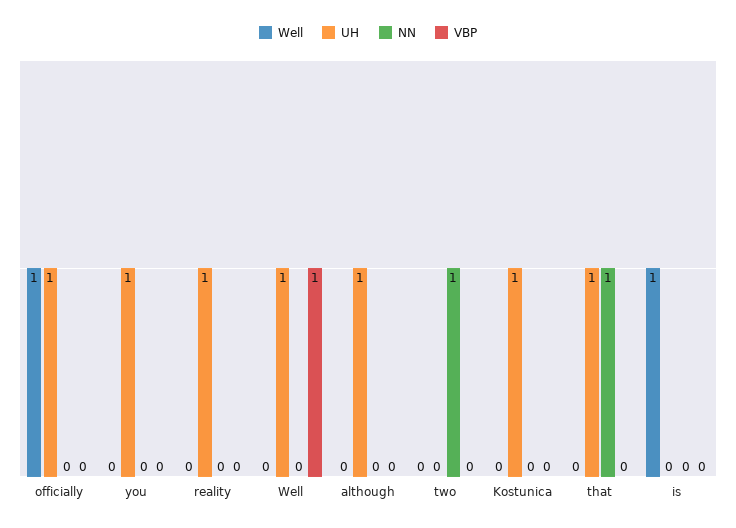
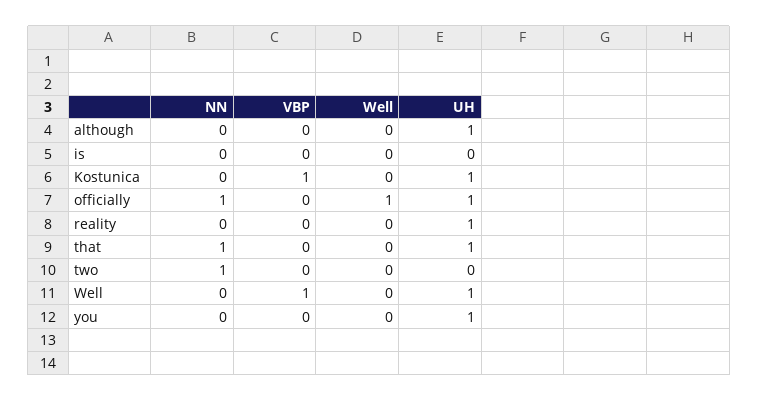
NN, officially: 0 -> 1
VBP, Kostunica: 0 -> 1
Well, is: 1 -> 0

